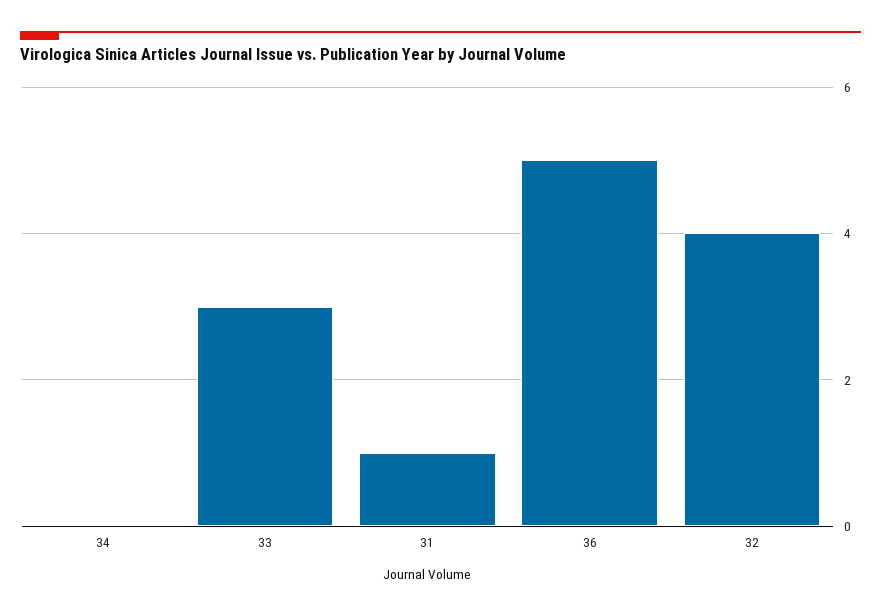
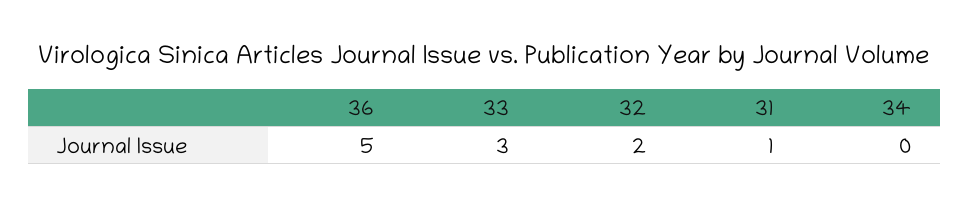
32: 4 -> 2

